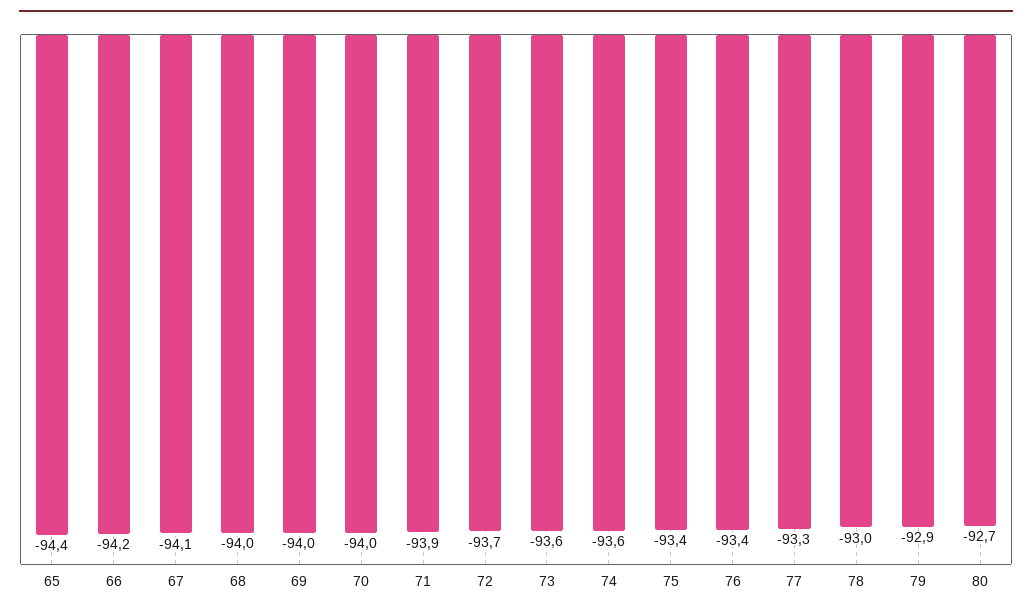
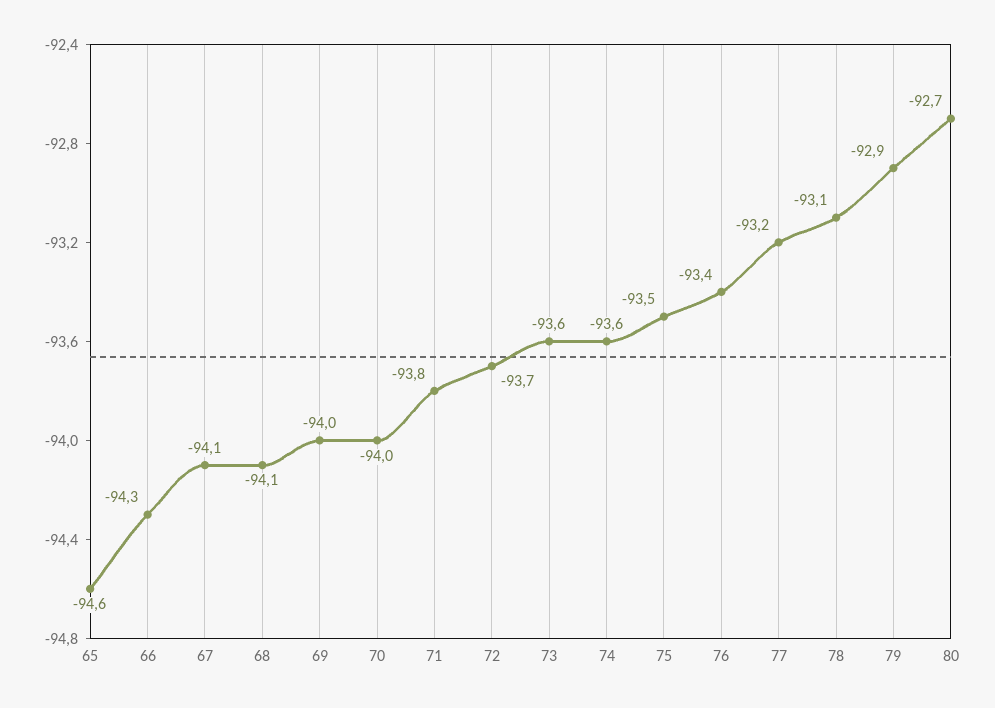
65: -94.4 -> -94.6
66: -94.2 -> -94.3
68: -94 -> -94.1
71: -93.9 -> -93.8
75: -93.4 -> -93.5
77: -93.3 -> -93.2
78: -93 -> -93.1

